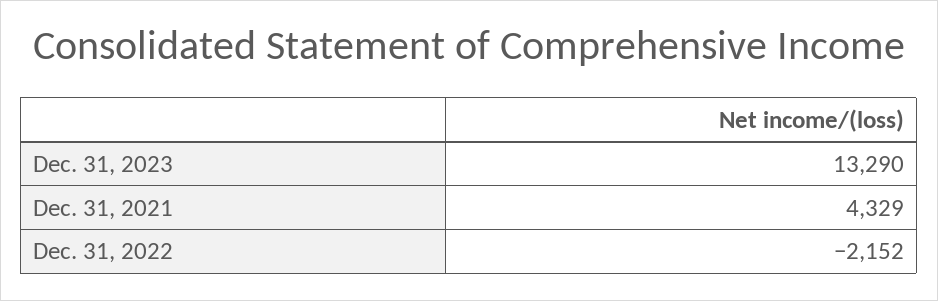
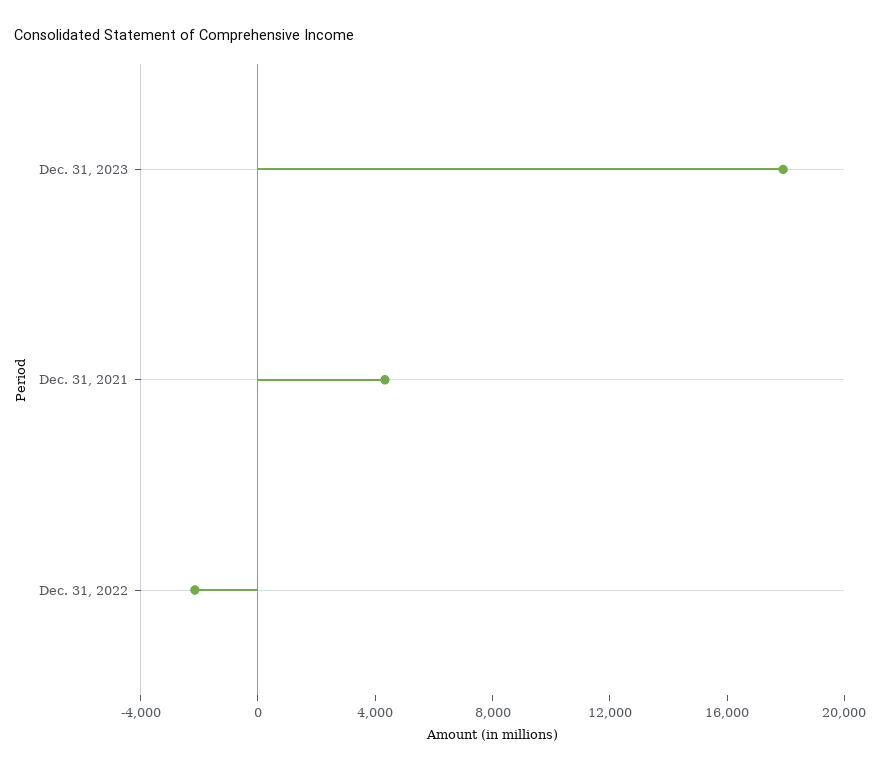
Dec. 31, 2023: 13290 -> 18000

